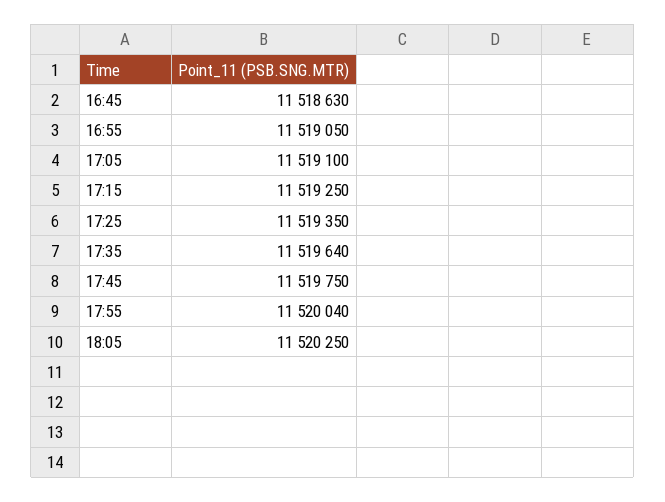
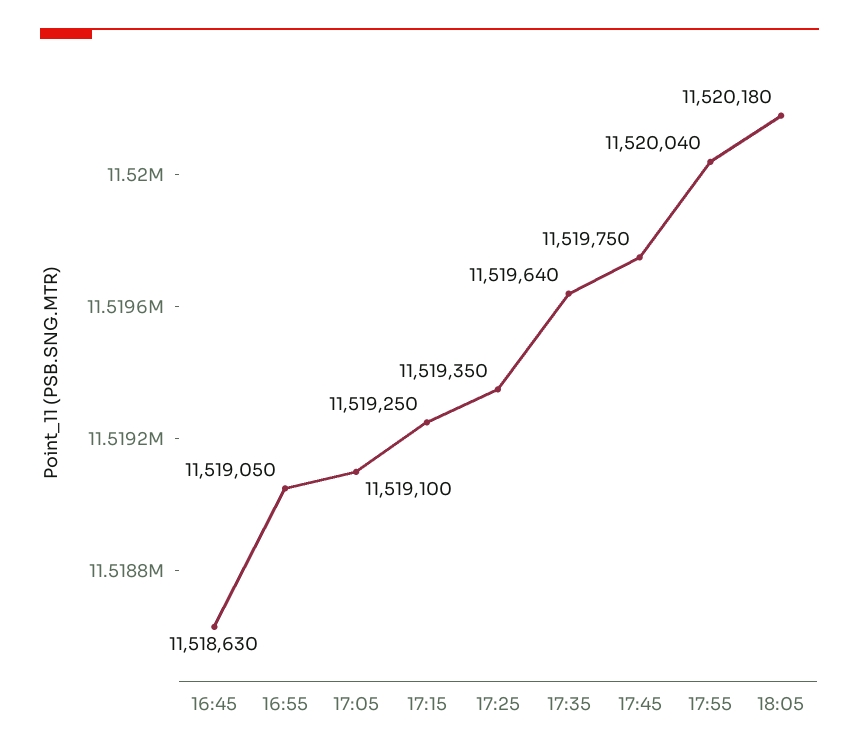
18:05: 11520250 -> 11520180

